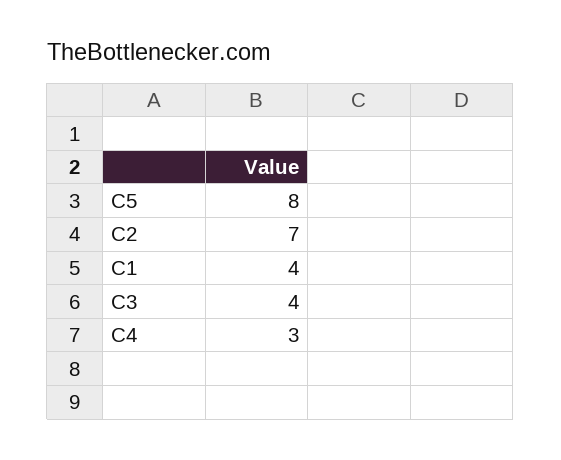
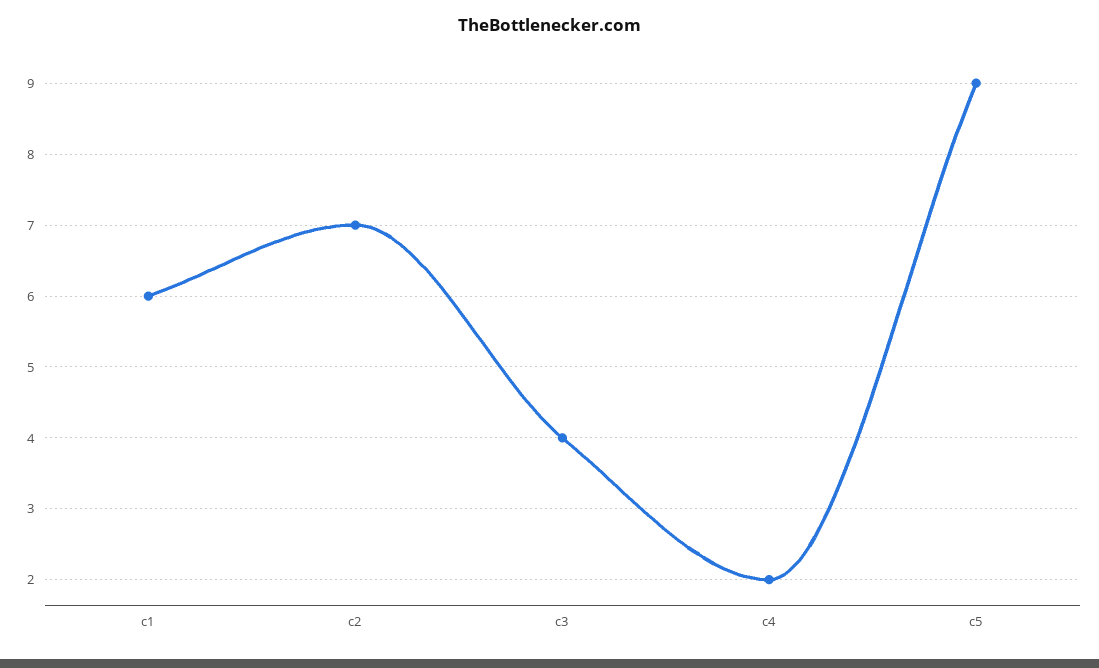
C5: 8 -> 9
C1: 4 -> 6
C4: 3 -> 2

